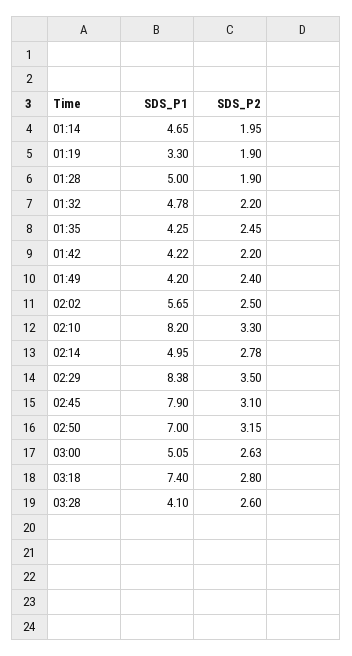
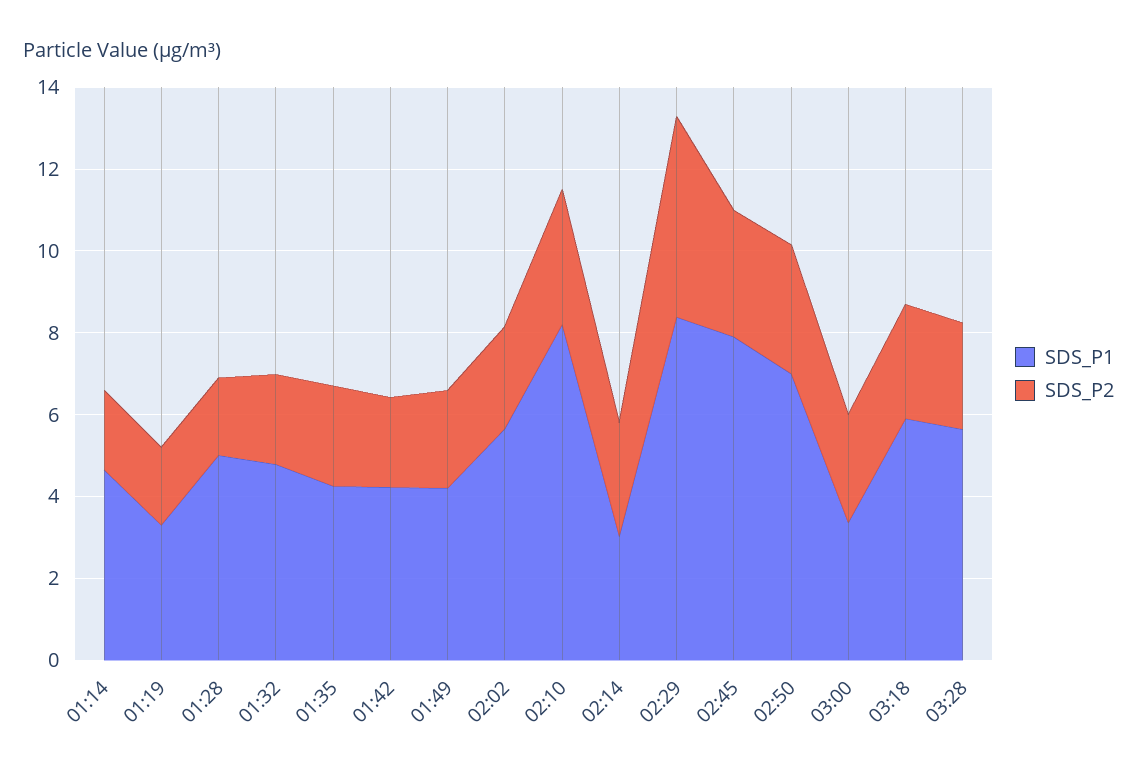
SDS_P1, 02:14: 4.95 -> 3
SDS_P2, 02:29: 3.5 -> 5
SDS_P1, 03:00: 5.05 -> 3.5
SDS_P1, 03:18: 7.4 -> 6
SDS_P1, 03:28: 4.1 -> 5.5

